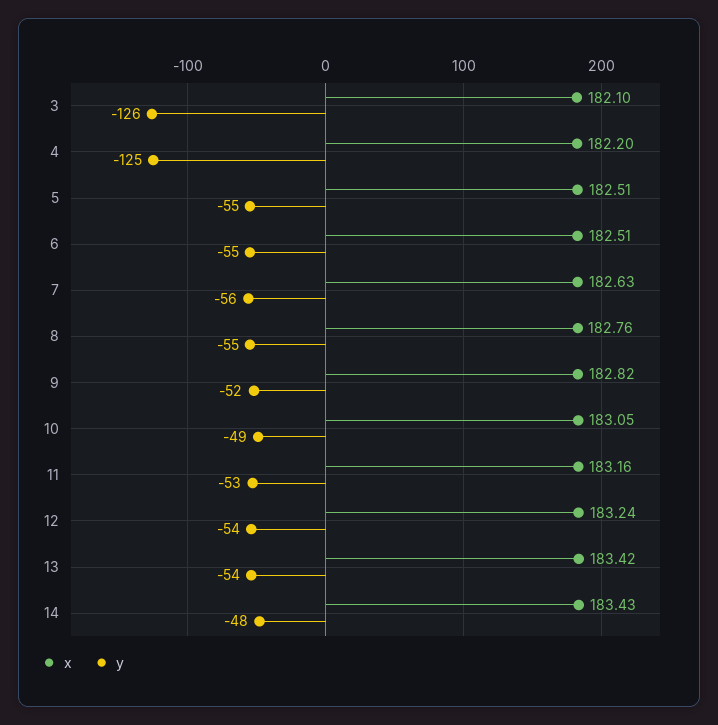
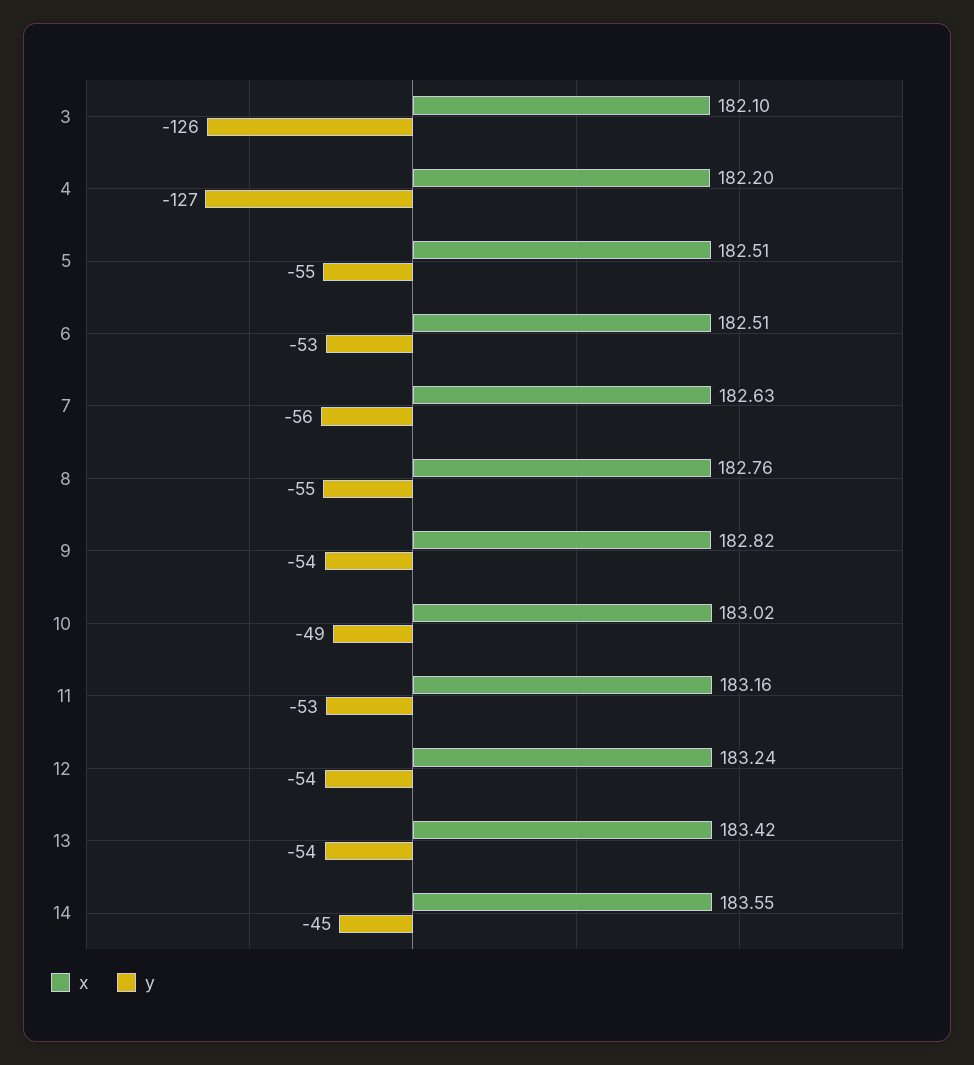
y, 4: -125 -> -127
y, 6: -55 -> -53
y, 9: -52 -> -54
x, 10: 183.05 -> 183.02
x, 14: 183.43 -> 183.55
y, 14: -48 -> -45

